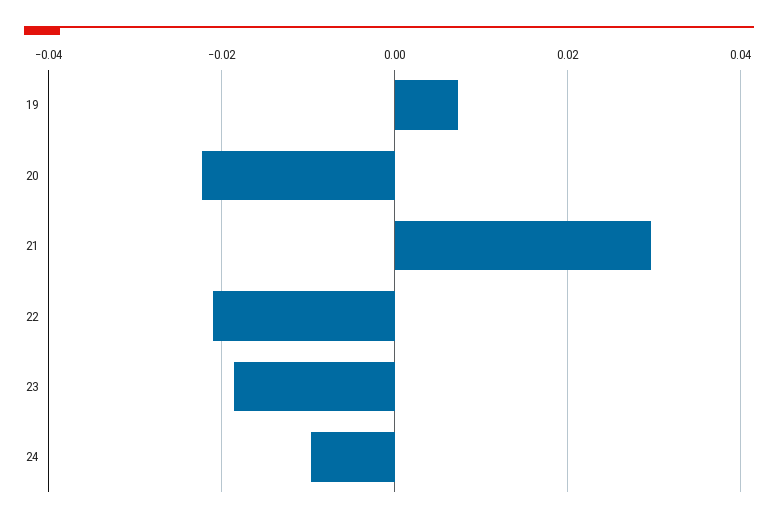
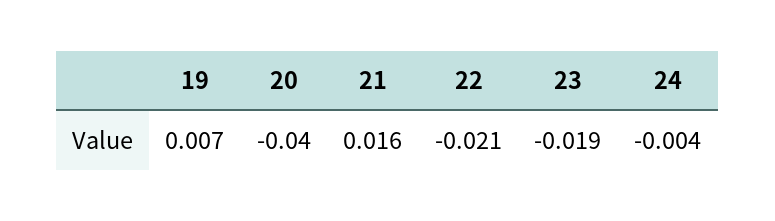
20: -0.022 -> -0.04
21: 0.03 -> 0.016
24: -0.01 -> -0.004

